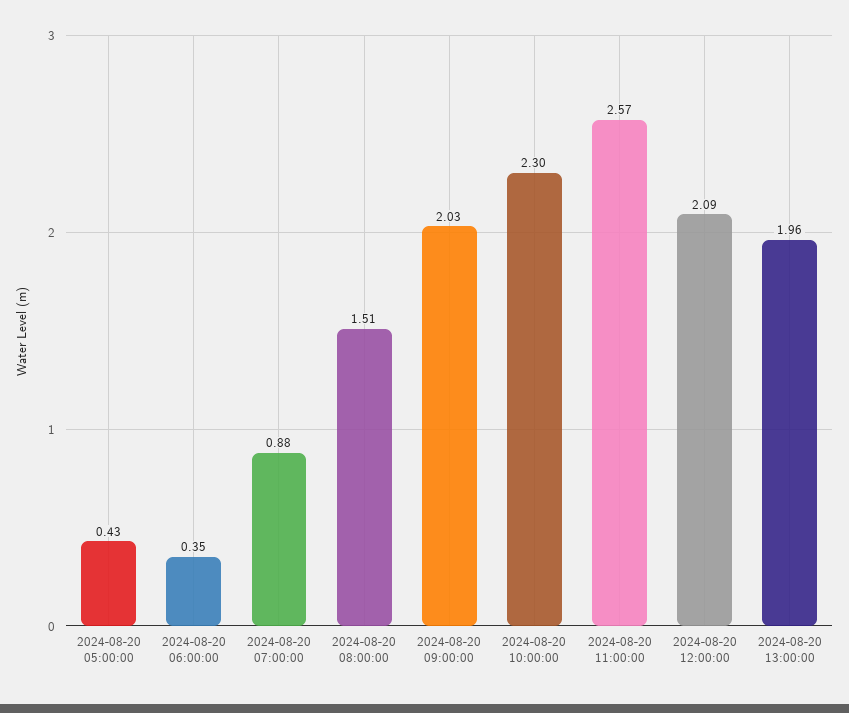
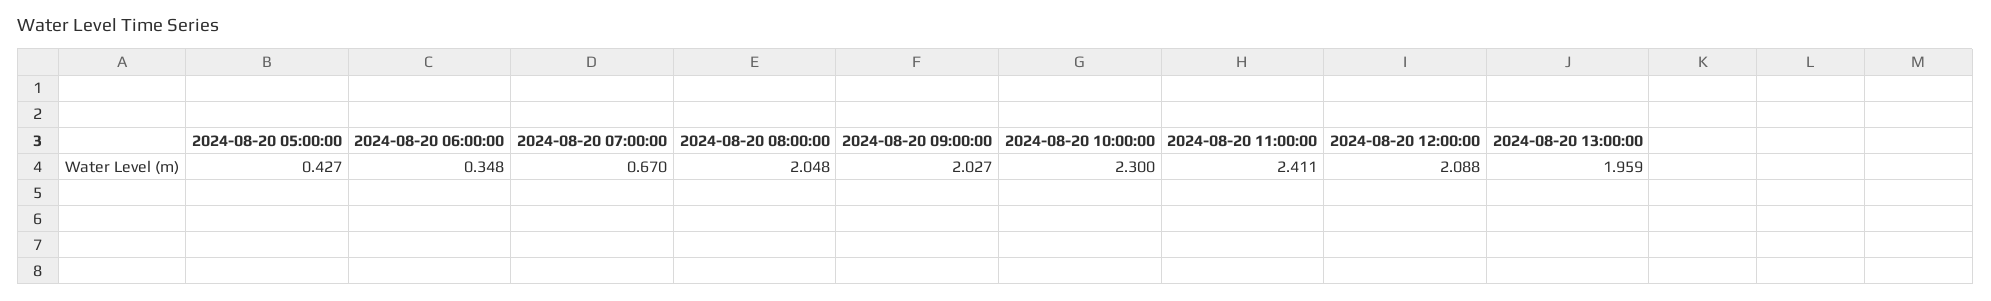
2024-08-20 07:00:00: 0.88 -> 0.67
2024-08-20 08:00:00: 1.51 -> 2.048
2024-08-20 11:00:00: 2.57 -> 2.411

